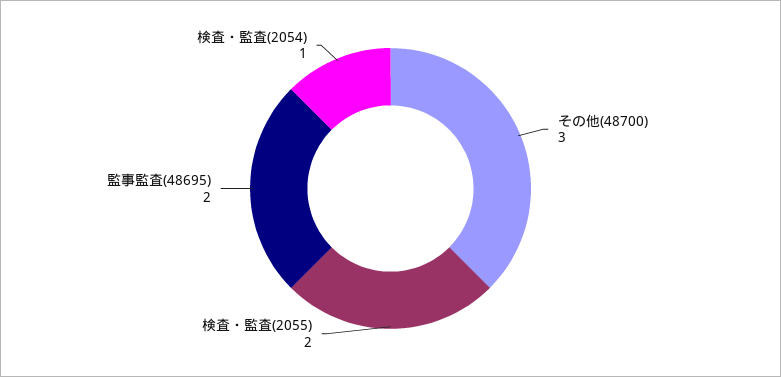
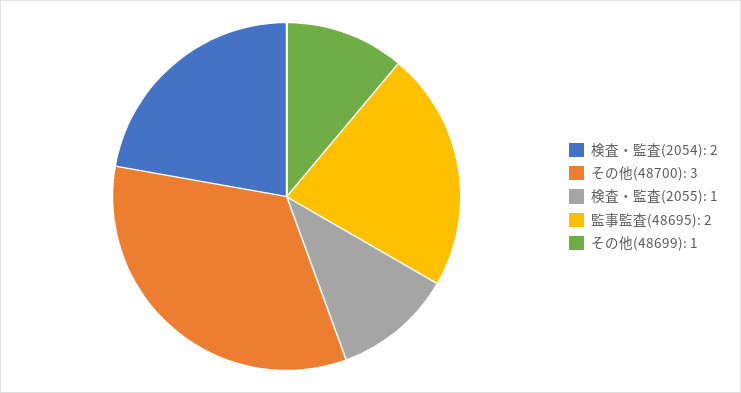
検査・監査(2055): 2 -> 1
検査・監査(2054): 1 -> 2
その他(48699): none -> 1

